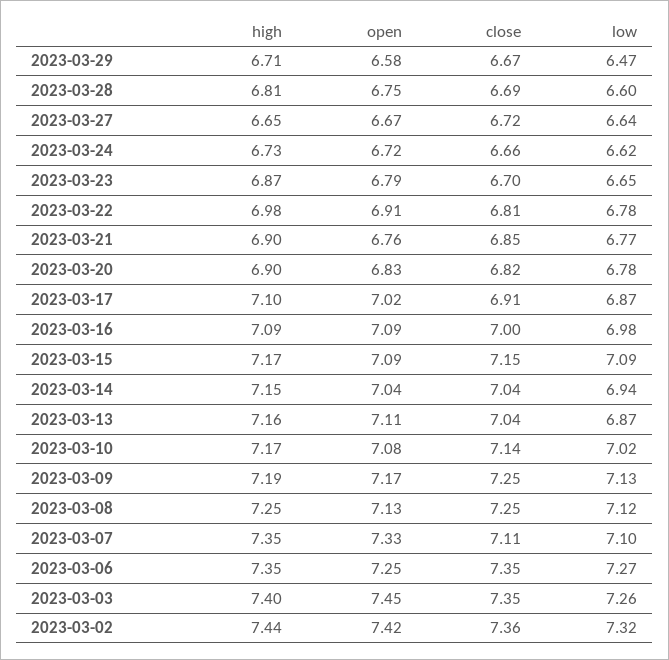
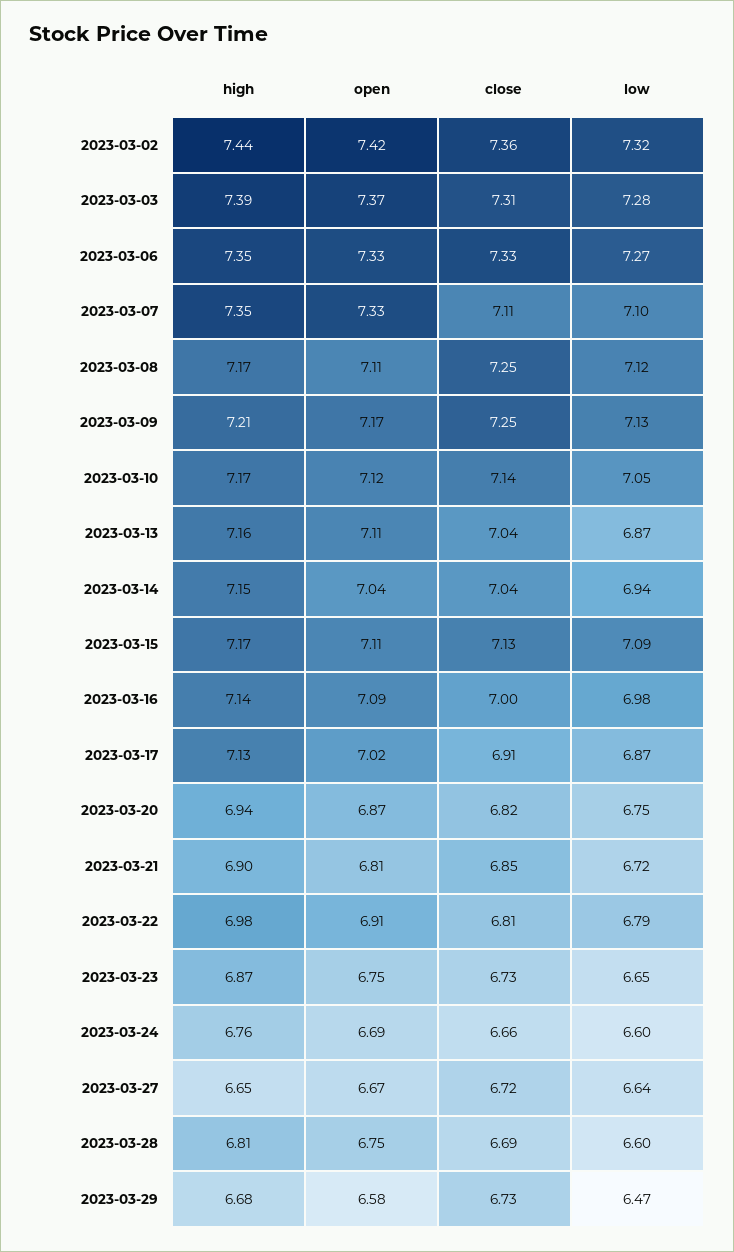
high, 2023-03-29: 6.71 -> 6.68
close, 2023-03-29: 6.67 -> 6.73
high, 2023-03-24: 6.73 -> 6.76
open, 2023-03-24: 6.72 -> 6.69
low, 2023-03-24: 6.62 -> 6.6
open, 2023-03-23: 6.79 -> 6.75
close, 2023-03-23: 6.7 -> 6.73
low, 2023-03-22: 6.78 -> 6.79
open, 2023-03-21: 6.76 -> 6.81
low, 2023-03-21: 6.77 -> 6.72
high, 2023-03-20: 6.9 -> 6.94
open, 2023-03-20: 6.83 -> 6.87
low, 2023-03-20: 6.78 -> 6.75
high, 2023-03-17: 7.1 -> 7.13
high, 2023-03-16: 7.09 -> 7.14
open, 2023-03-15: 7.09 -> 7.11
close, 2023-03-15: 7.15 -> 7.13
open, 2023-03-10: 7.08 -> 7.12
low, 2023-03-10: 7.02 -> 7.05
high, 2023-03-09: 7.19 -> 7.21
high, 2023-03-08: 7.25 -> 7.17
open, 2023-03-08: 7.13 -> 7.11
open, 2023-03-06: 7.25 -> 7.33
close, 2023-03-06: 7.35 -> 7.33
high, 2023-03-03: 7.4 -> 7.39
open, 2023-03-03: 7.45 -> 7.37
close, 2023-03-03: 7.35 -> 7.31
low, 2023-03-03: 7.26 -> 7.28

